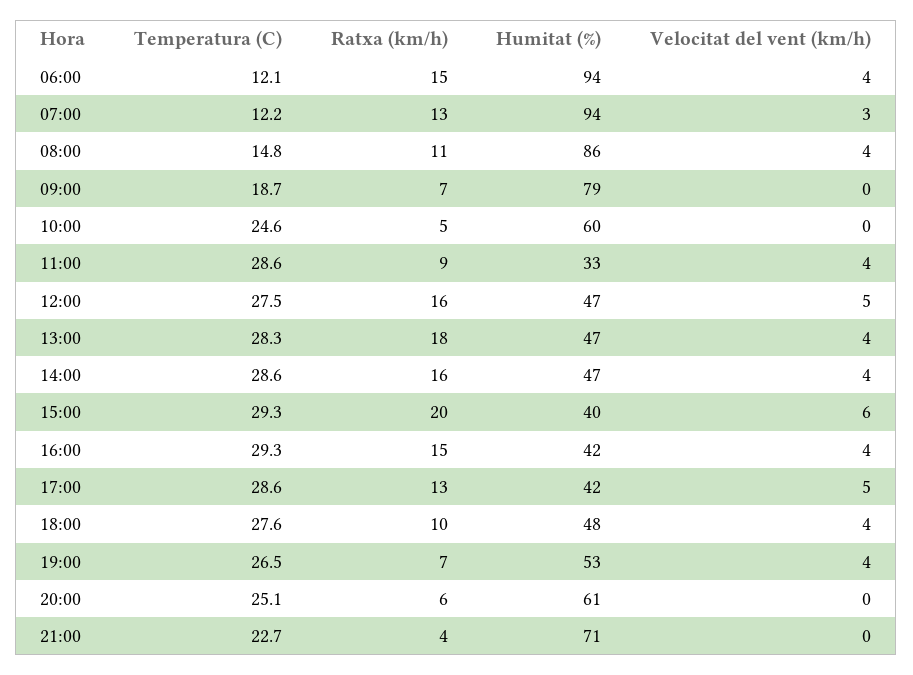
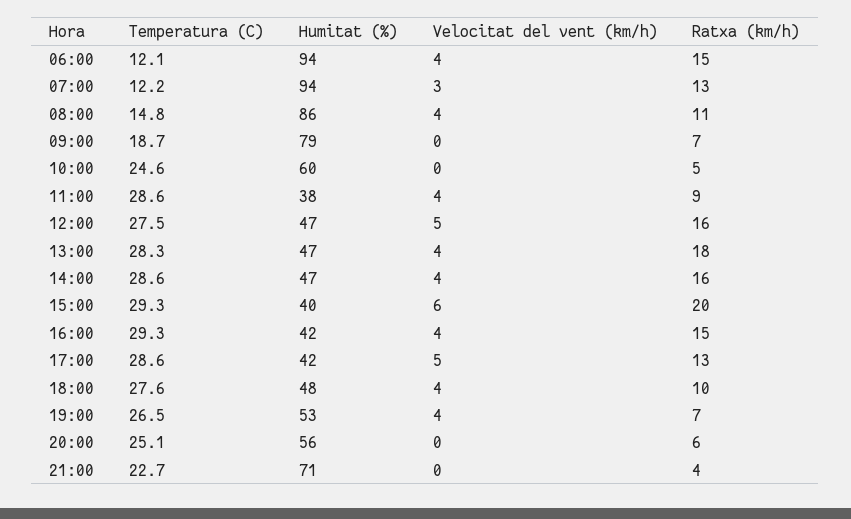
Humitat (%), 11:00: 33 -> 38
Humitat (%), 20:00: 61 -> 56

